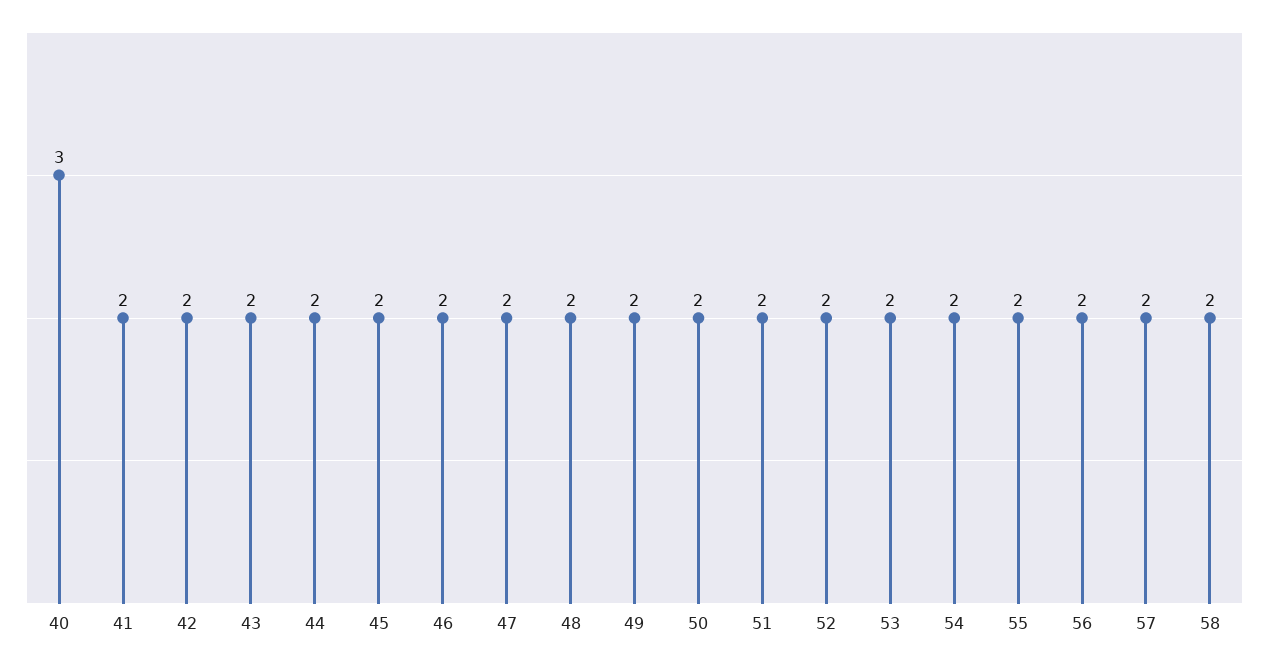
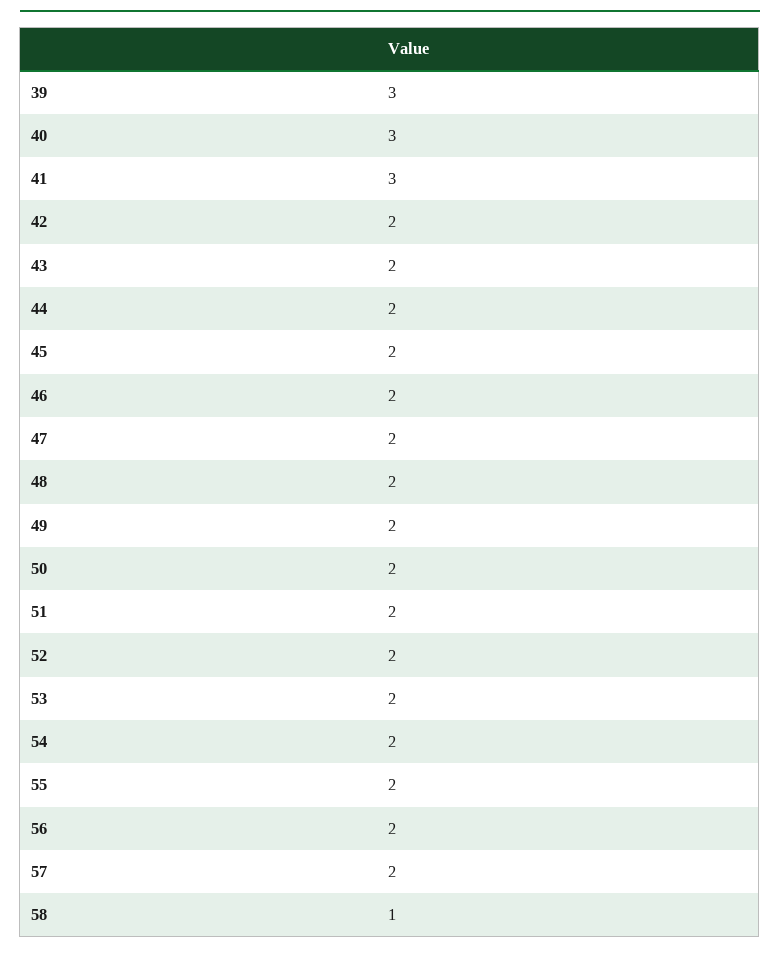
41: 2 -> 3
58: 2 -> 1
39: none -> 3

